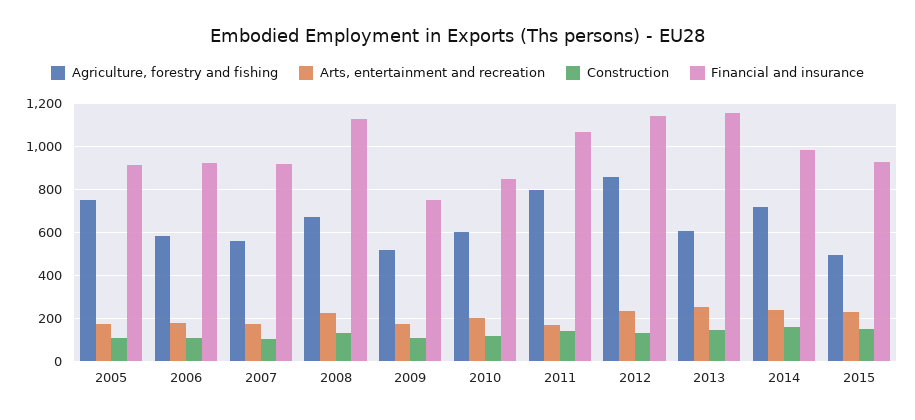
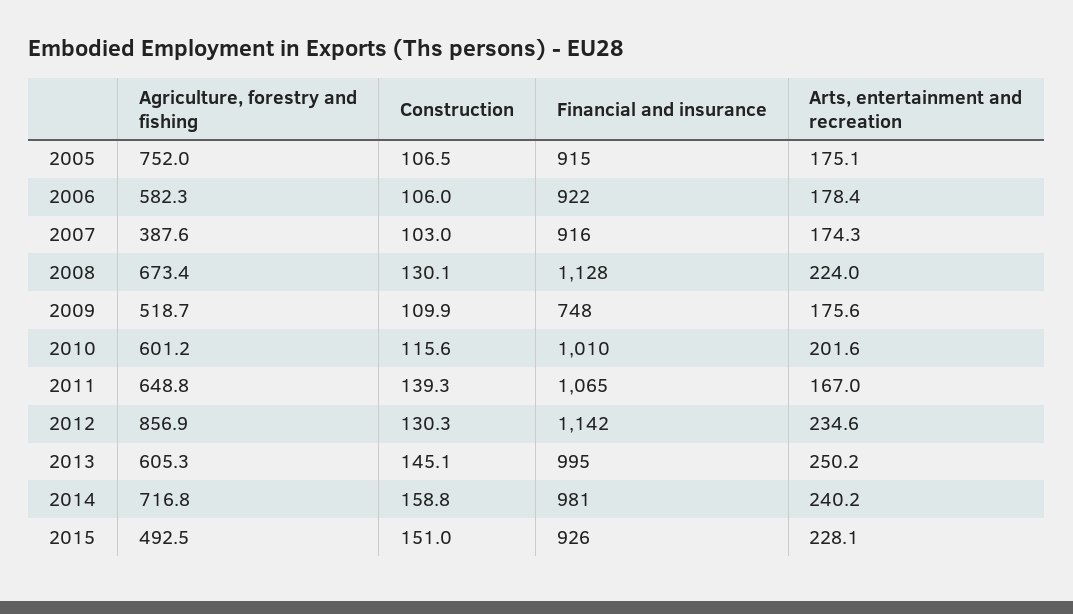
Agriculture, forestry and fishing, 2007: 550 -> 387.6
Financial and insurance, 2010: 850 -> 1010
Agriculture, forestry and fishing, 2011: 800 -> 648.8
Financial and insurance, 2013: 1150 -> 995

